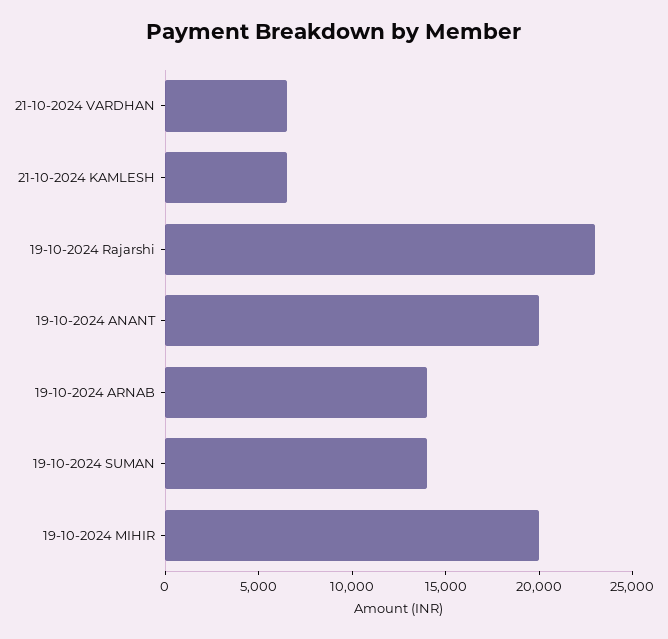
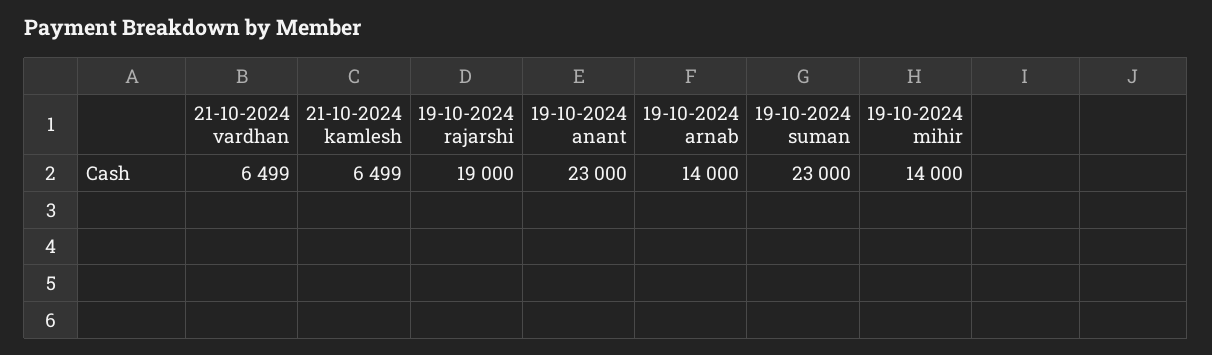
19-10-2024 Rajarshi: 23000 -> 19000
19-10-2024 ANANT: 20000 -> 23000
19-10-2024 SUMAN: 14000 -> 23000
19-10-2024 MIHIR: 20000 -> 14000

